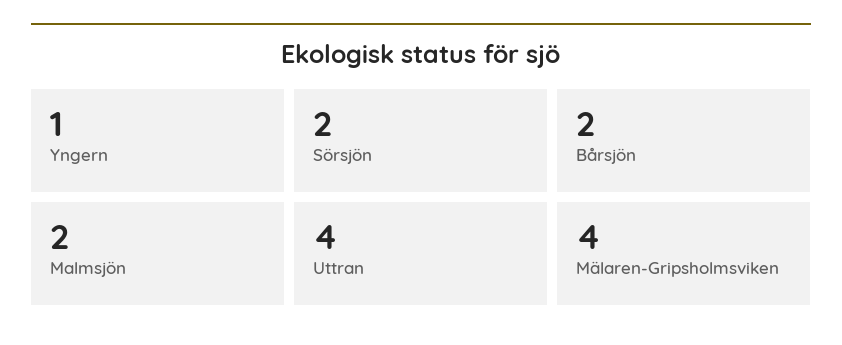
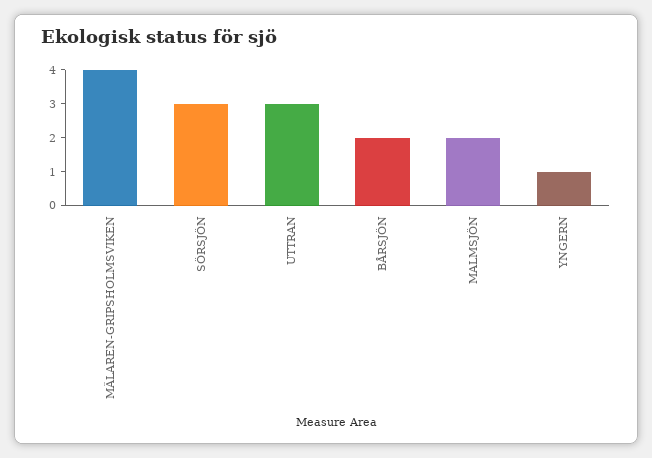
Sörsjön: 2 -> 3
Uttran: 4 -> 3

